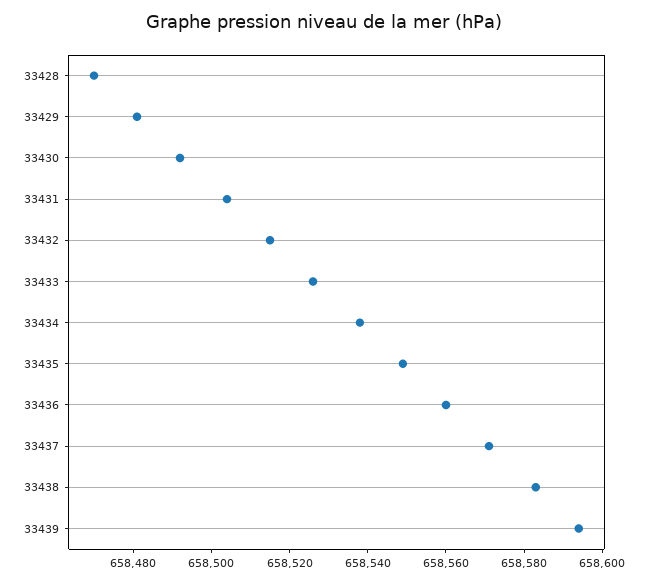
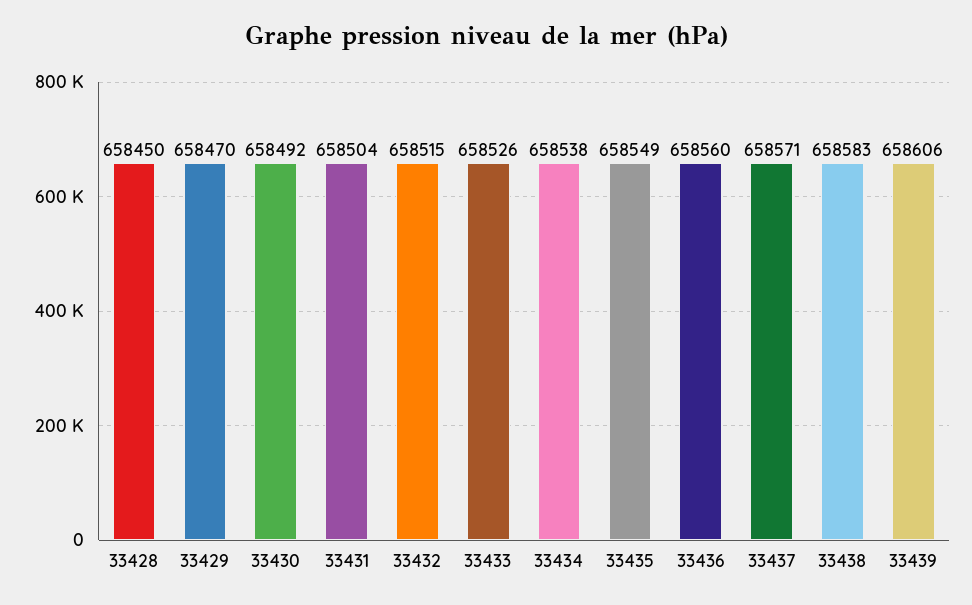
33428: 658470 -> 658450
33429: 658480 -> 658470
33439: 658595 -> 658606

